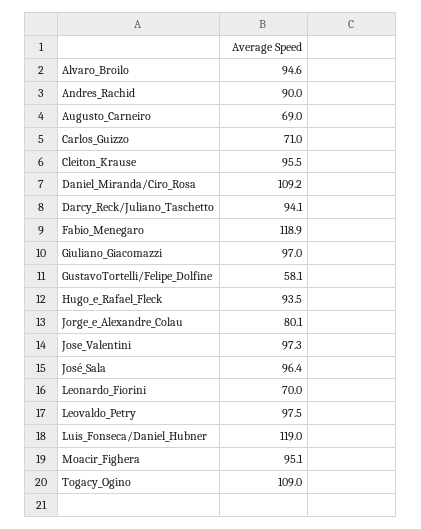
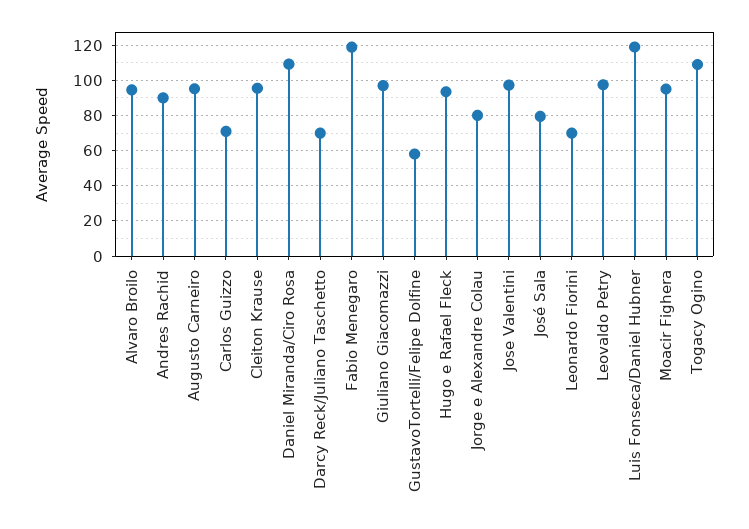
Augusto_Carneiro: 69 -> 95
Darcy_Reck/Juliano_Taschetto: 94.1 -> 70
José_Sala: 96.4 -> 80

